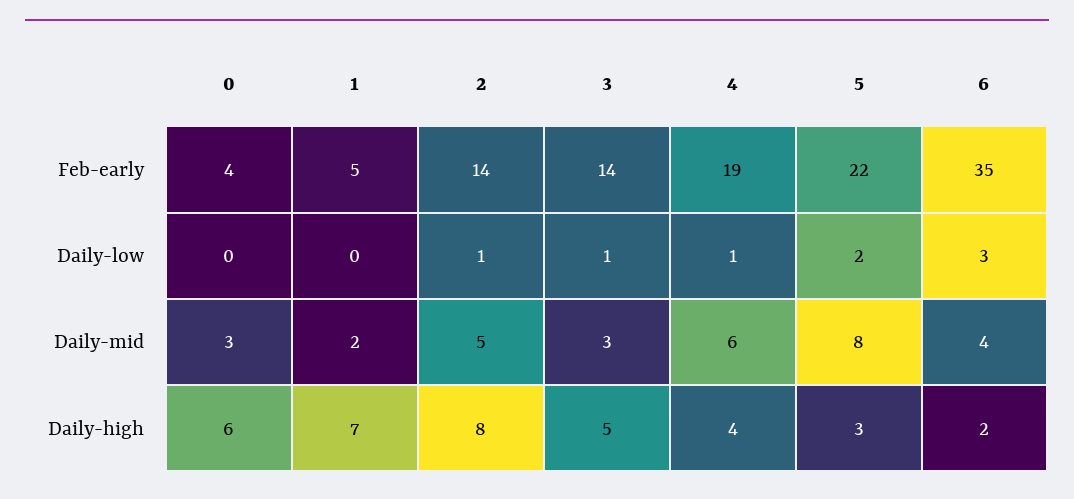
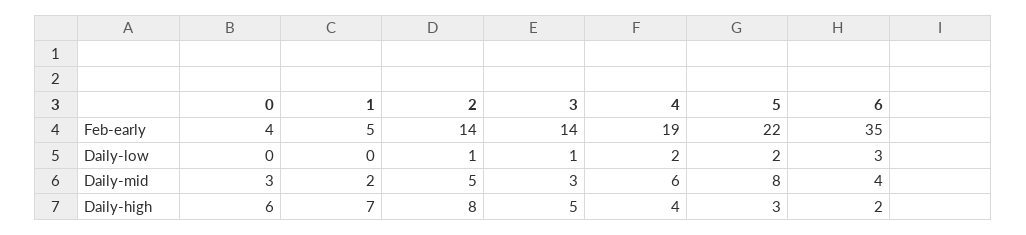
4, Daily-low: 1 -> 2

